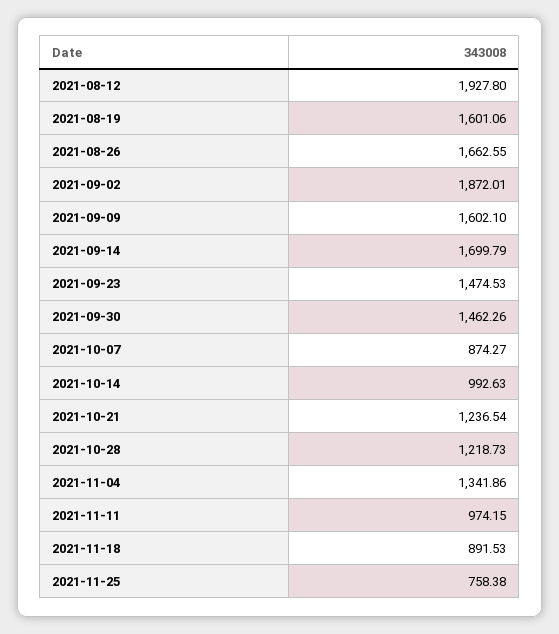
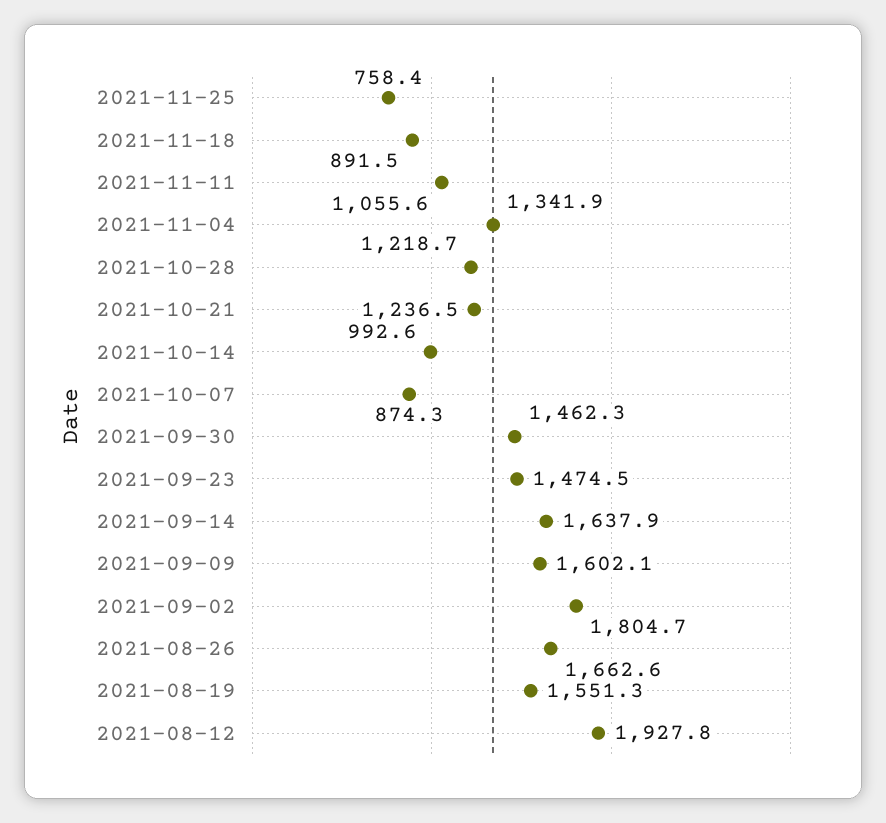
2021-08-19: 1601.06 -> 1551.3
2021-09-02: 1872.01 -> 1804.7
2021-09-14: 1699.79 -> 1637.9
2021-11-11: 974.15 -> 1055.6

